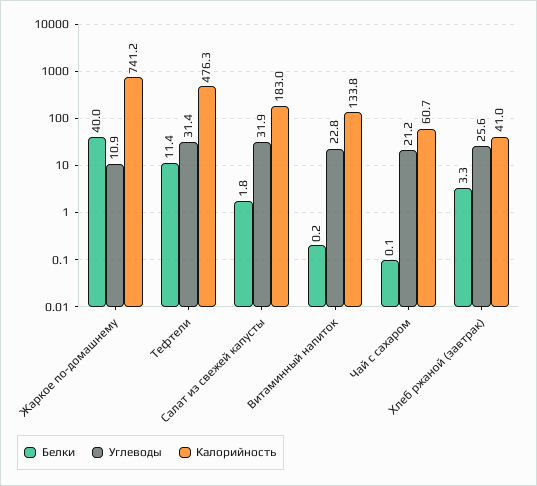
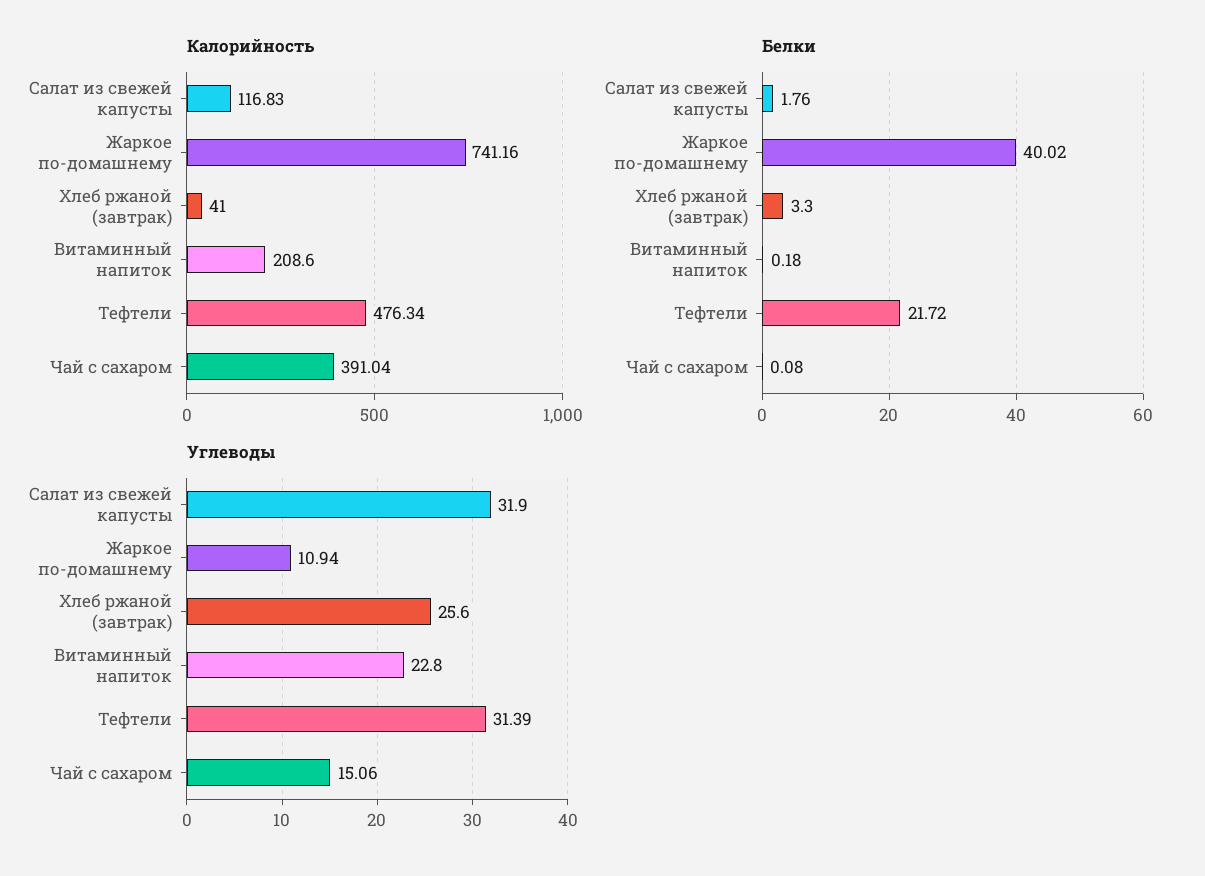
Белки, Тефтели: 11.4 -> 21.72
Калорийность, Салат из свежей капусты: 183 -> 116.83
Калорийность, Витаминный напиток: 133.8 -> 208.6
Углеводы, Чай с сахаром: 21.2 -> 15.06
Калорийность, Чай с сахаром: 60.7 -> 391.04

